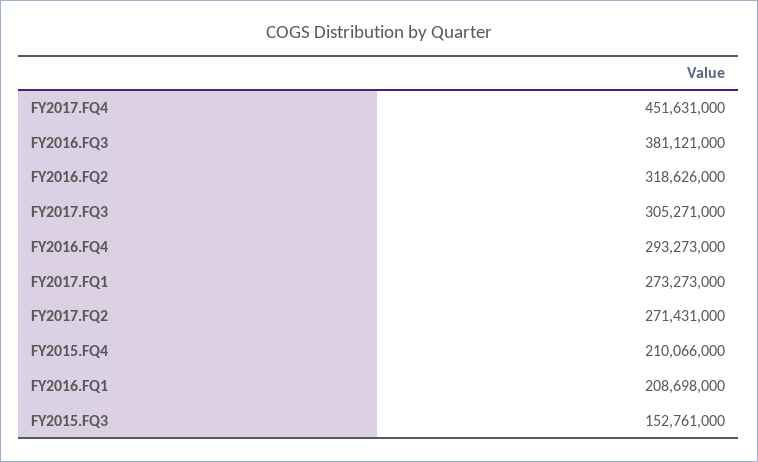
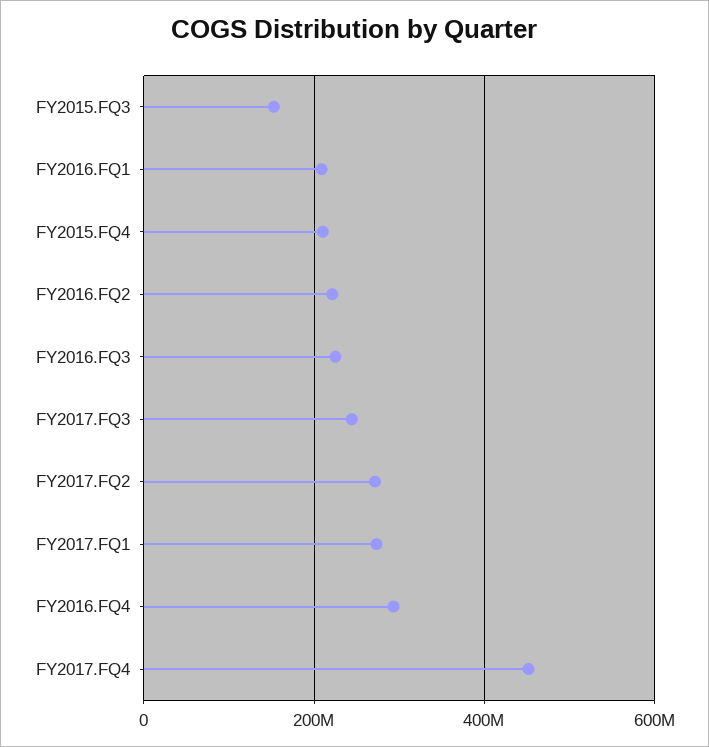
FY2016.FQ3: 381121000 -> 220000000
FY2016.FQ2: 318626000 -> 220000000
FY2017.FQ3: 305271000 -> 240000000

